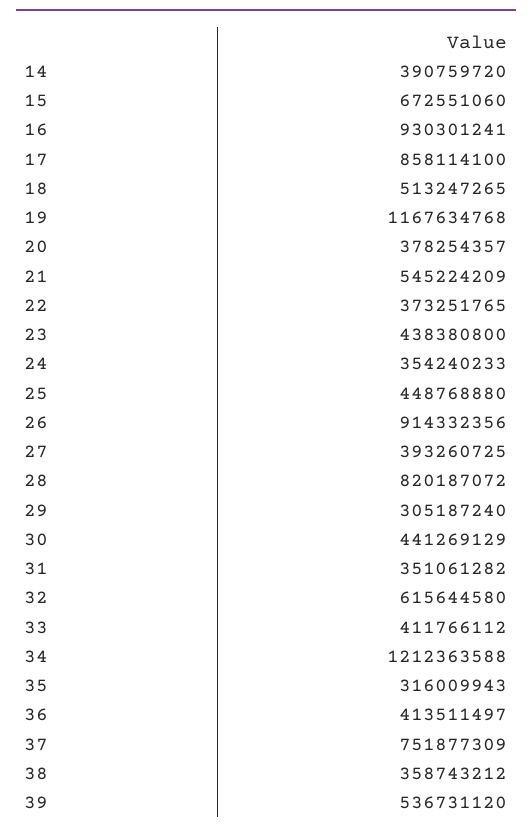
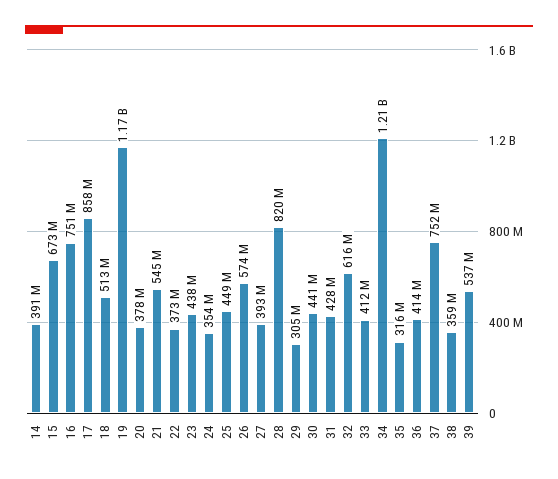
16: 930301241 -> 751000000
26: 914332356 -> 574000000
31: 351061282 -> 428000000

